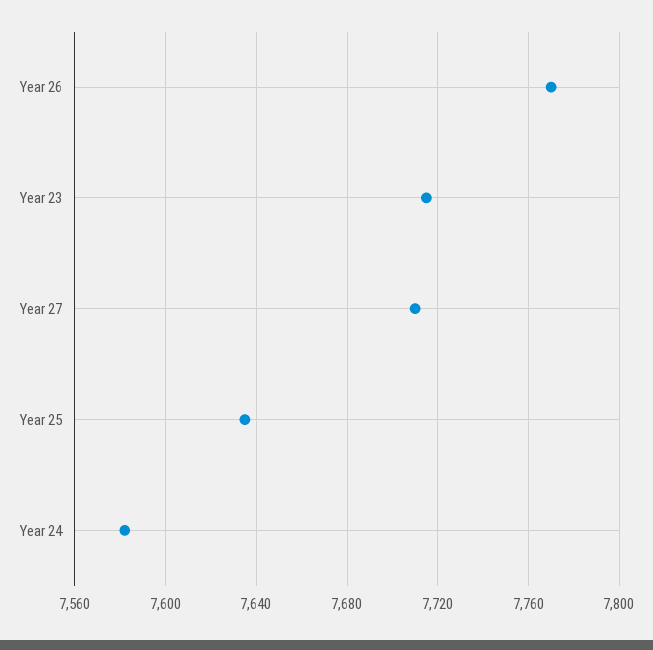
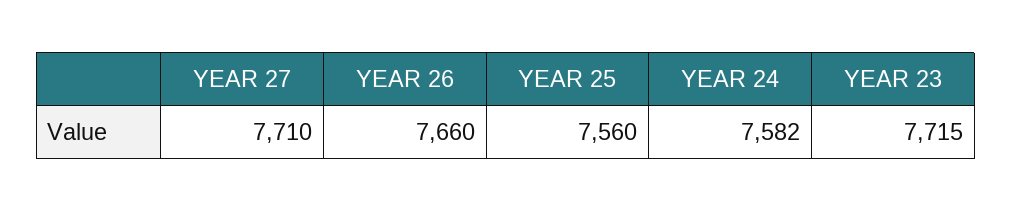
Year 26: 7770 -> 7660
Year 25: 7635 -> 7560

